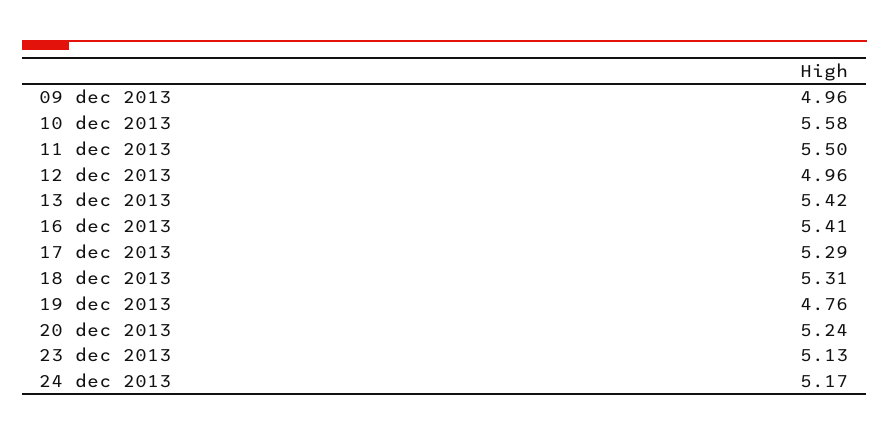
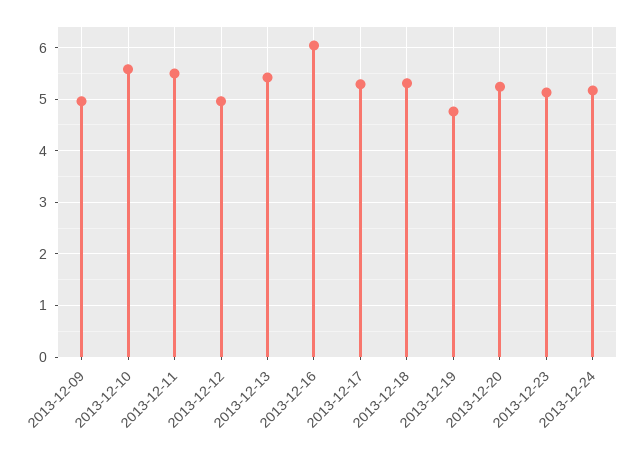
16 dec 2013: 5.41 -> 6

